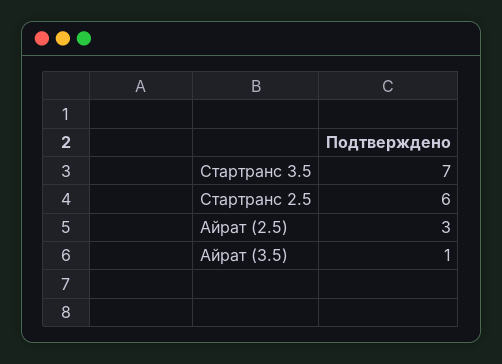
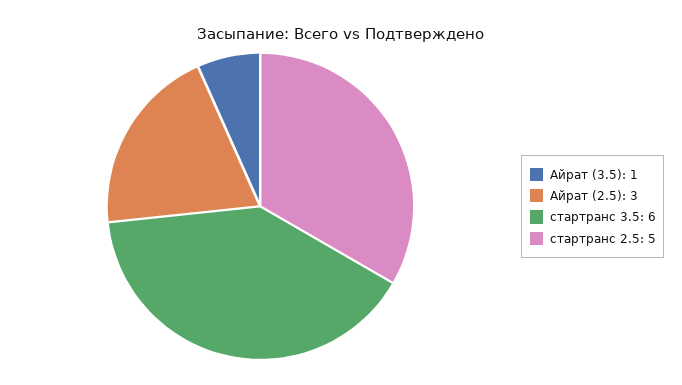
Стартранс 3.5: 7 -> 6
Стартранс 2.5: 6 -> 5

